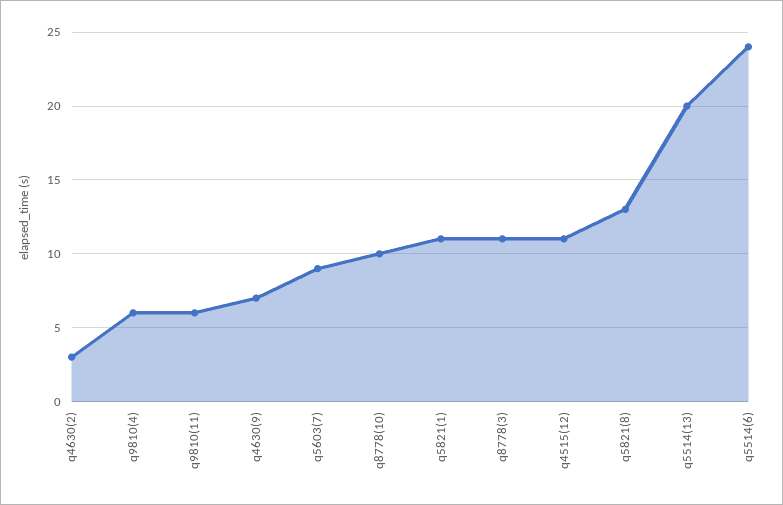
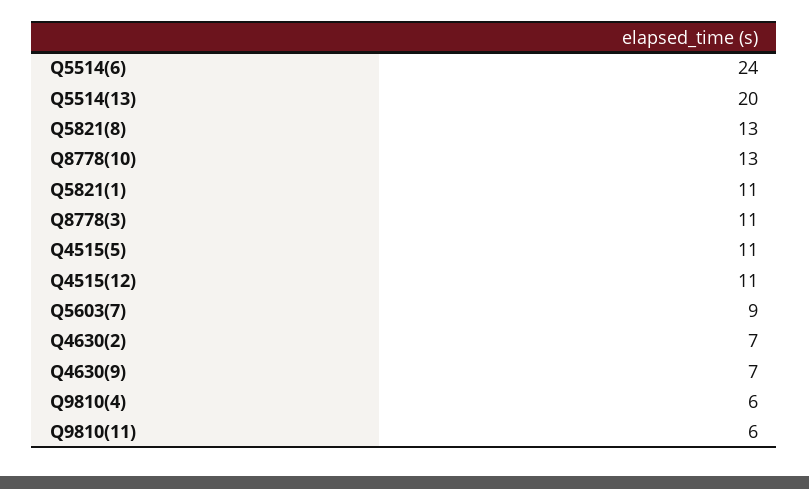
q4630(2): 3 -> 7
q8778(10): 10 -> 13
Q4515(5): none -> 11

